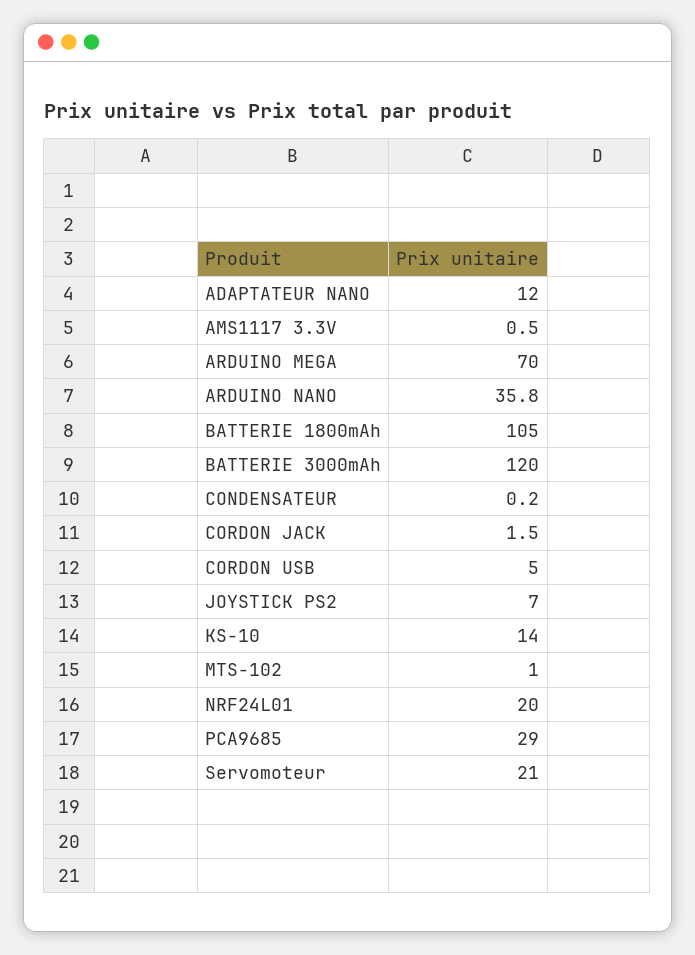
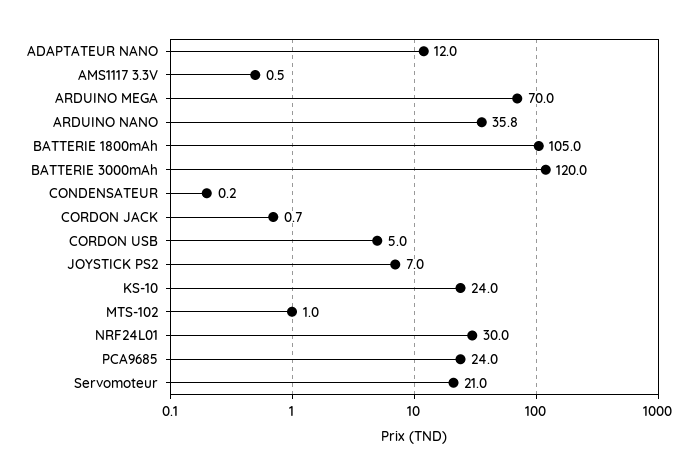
CORDON JACK: 1.5 -> 0.7
KS-10: 14 -> 24
NRF24L01: 20 -> 30
PCA9685: 29 -> 24

